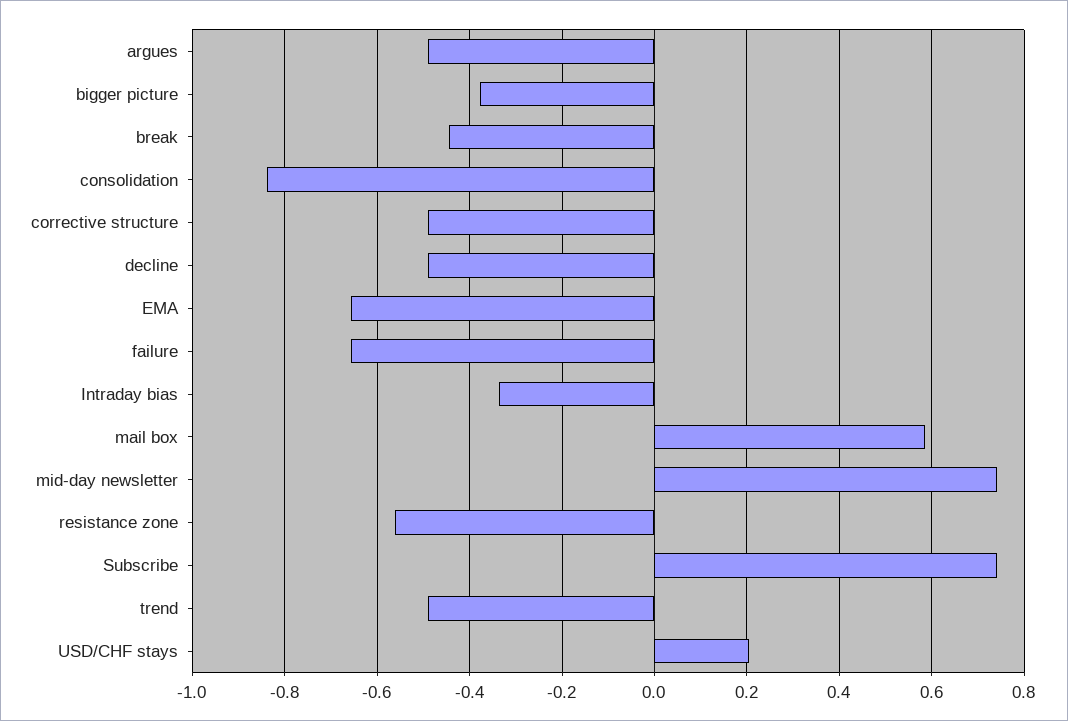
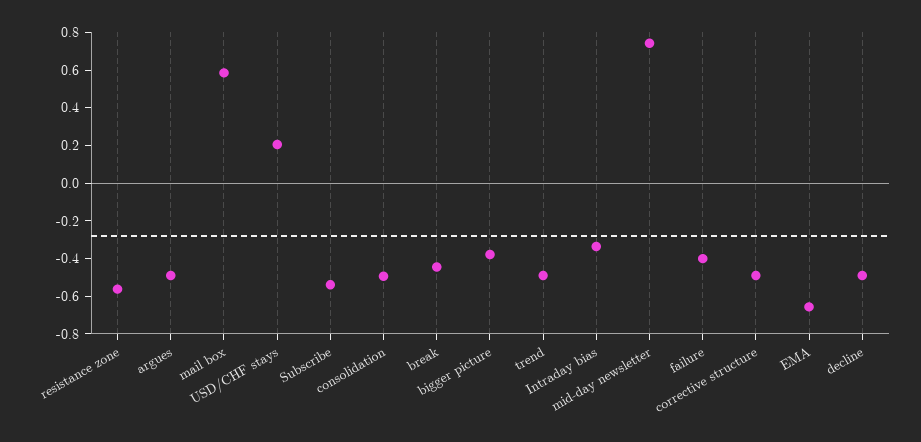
consolidation: -0.84 -> -0.5
failure: -0.66 -> -0.4
Subscribe: 0.74 -> -0.55

